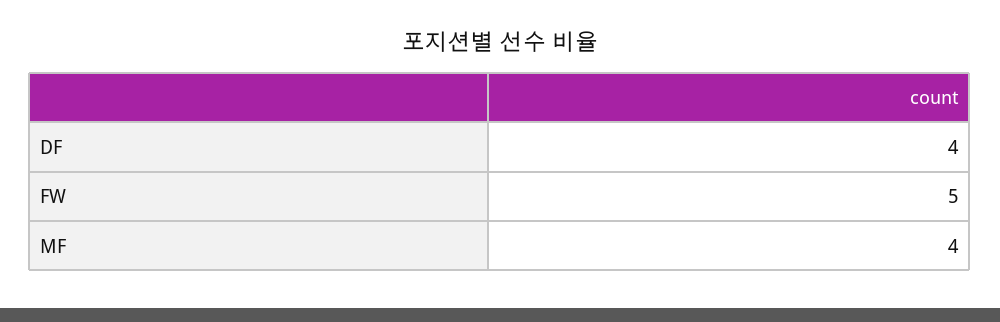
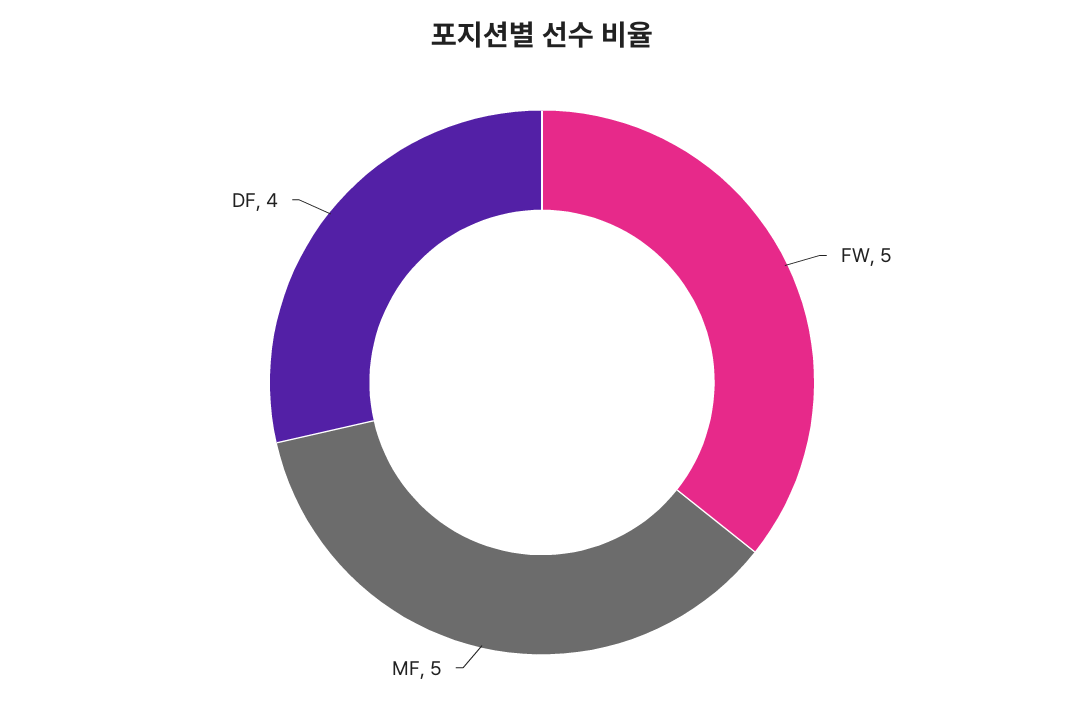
MF: 4 -> 5

